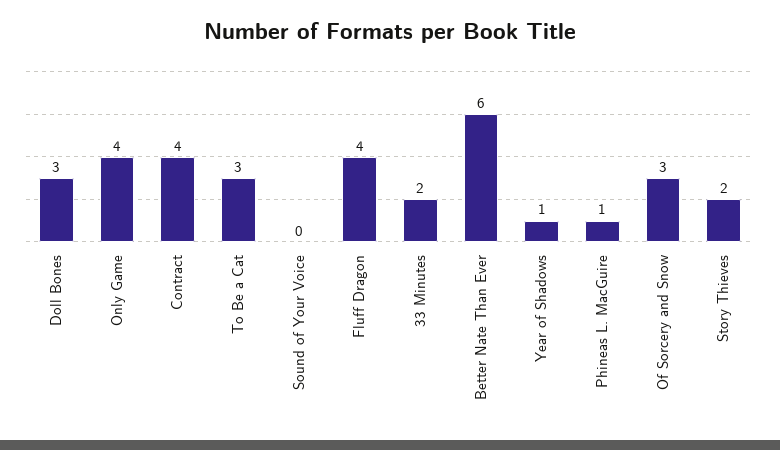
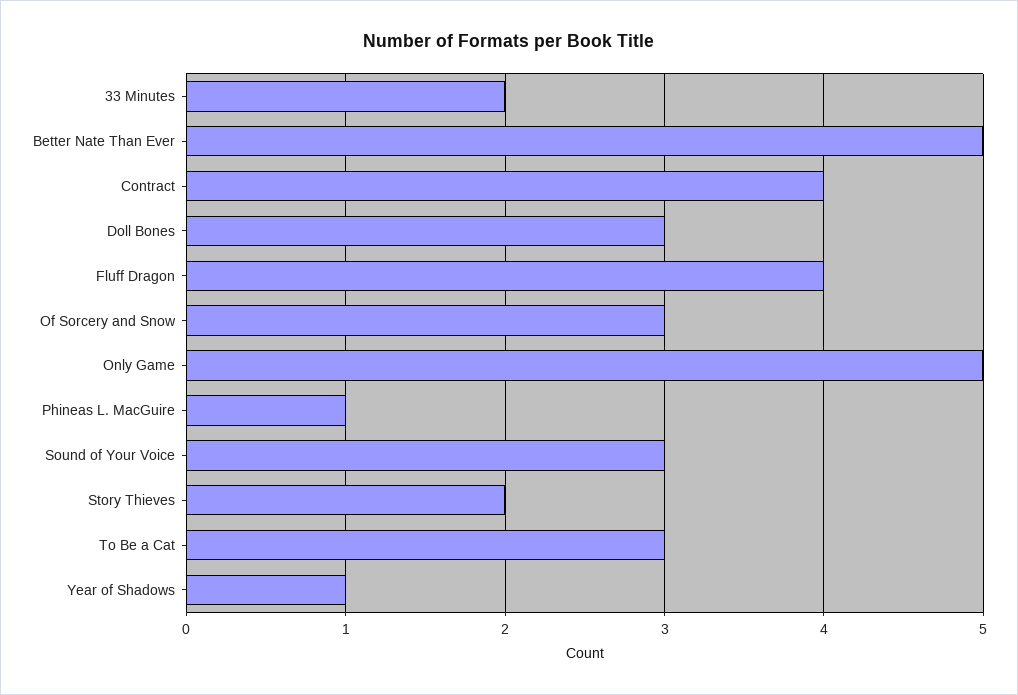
Only Game: 4 -> 5
Sound of Your Voice: 0 -> 3
Better Nate Than Ever: 6 -> 5

